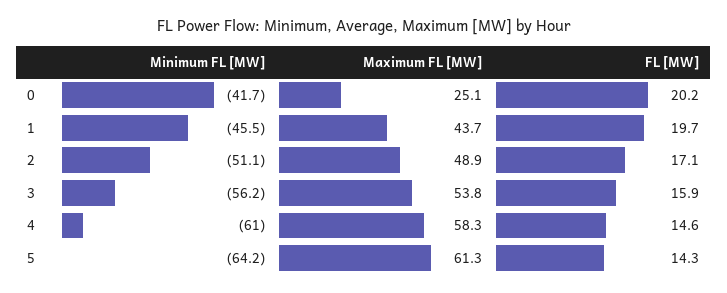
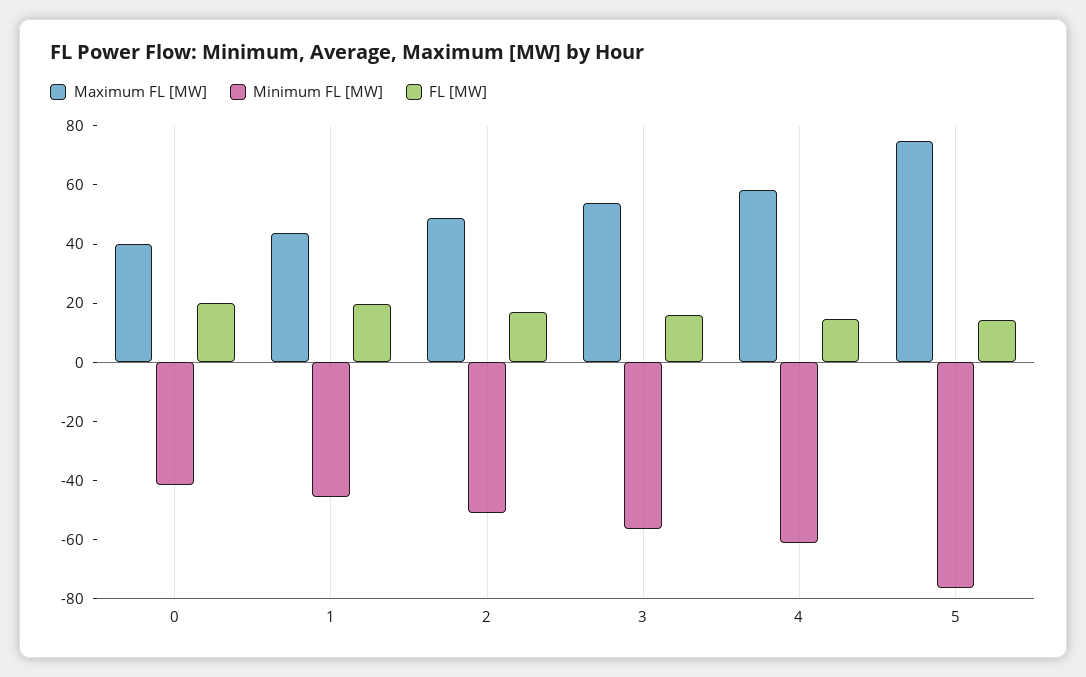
Maximum FL [MW], 0: 25.1 -> 40
Minimum FL [MW], 5: -64.2 -> -75
Maximum FL [MW], 5: 61.3 -> 75

